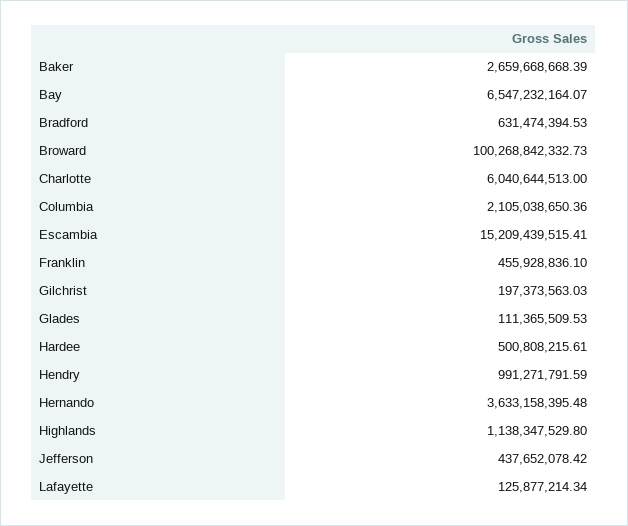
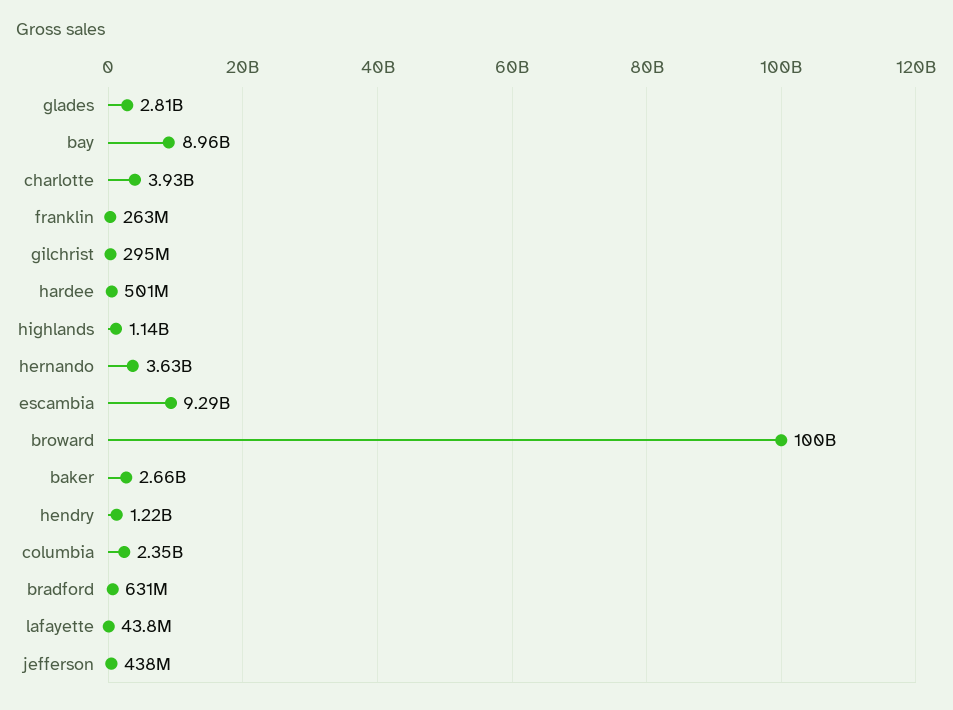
Bay: 6547232164.07 -> 8960000000
Charlotte: 6040644513 -> 3930000000
Columbia: 2105038650.36 -> 2350000000
Escambia: 15209439515.41 -> 9290000000
Franklin: 455928836.1 -> 263000000
Gilchrist: 197373563.03 -> 295000000
Glades: 111365509.53 -> 2810000000
Hendry: 991271791.59 -> 1220000000
Lafayette: 125877214.34 -> 43800000

